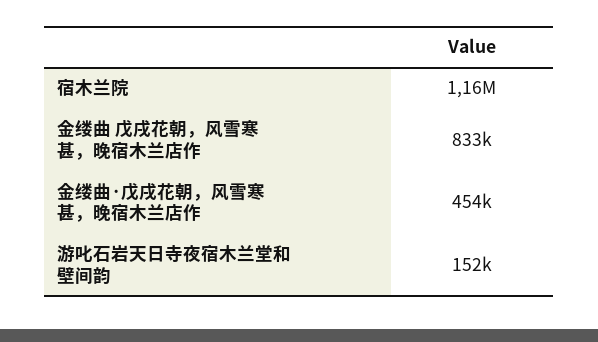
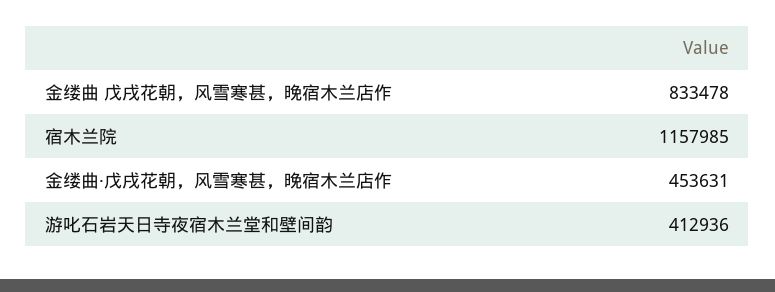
游叱石岩天日寺夜宿木兰堂和壁间韵: 152000 -> 412936

